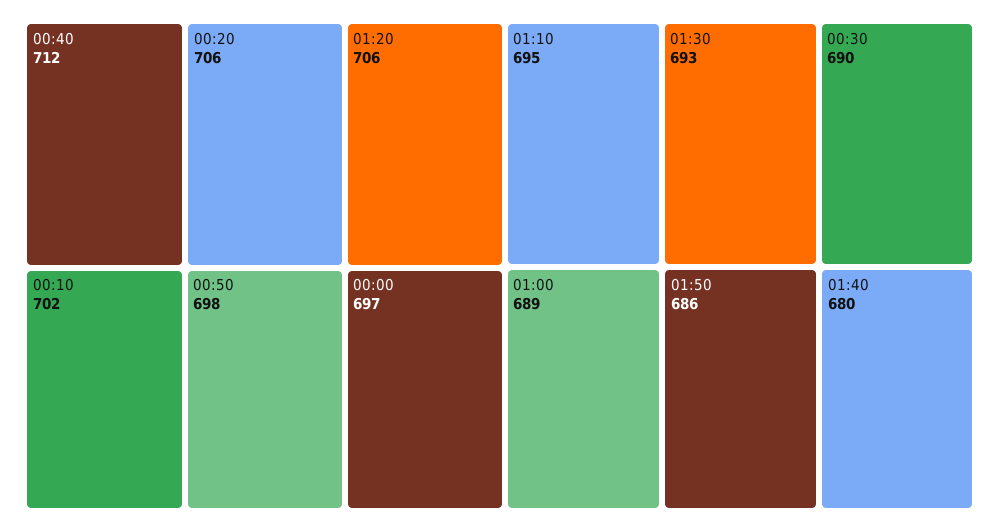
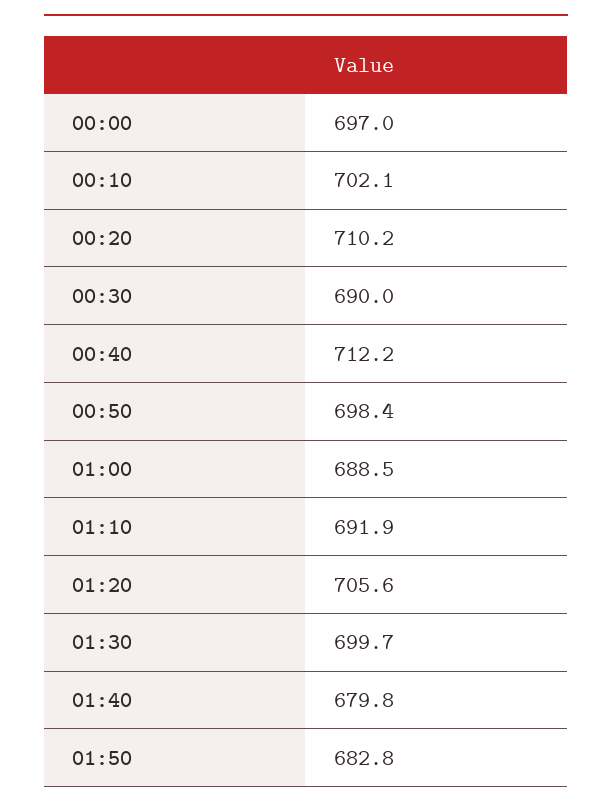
00:20: 706 -> 710.2
01:10: 695 -> 691.9
01:30: 693 -> 699.7
01:50: 686 -> 682.8

